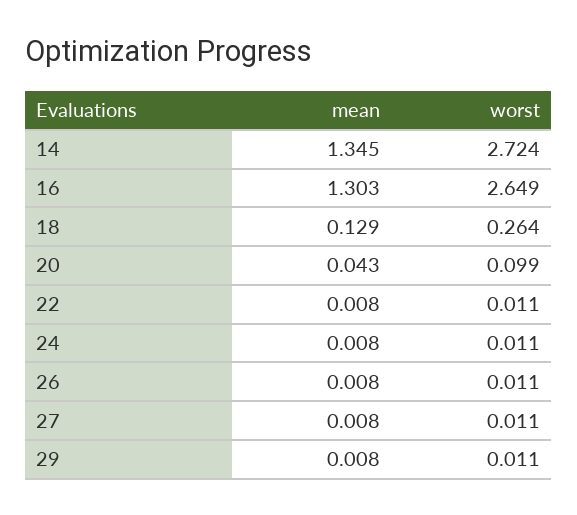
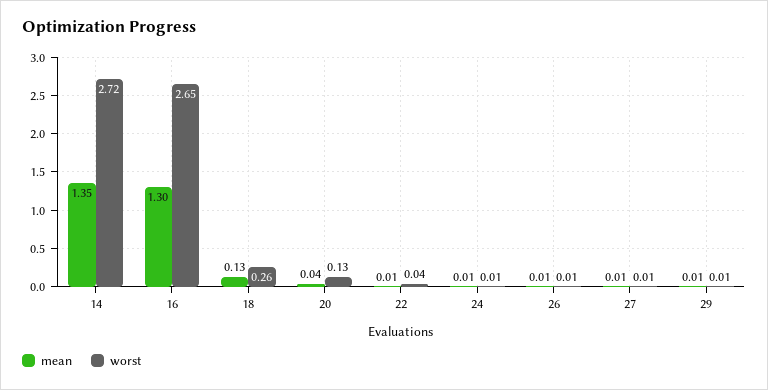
worst, 20: 0.099 -> 0.13
worst, 22: 0.011 -> 0.04

